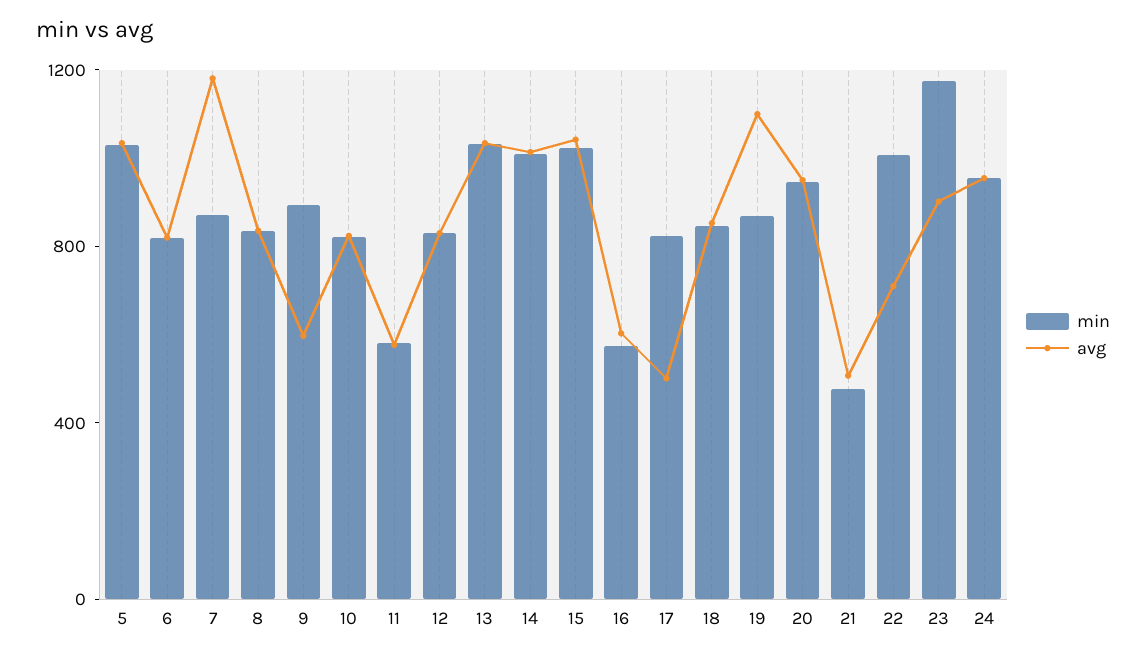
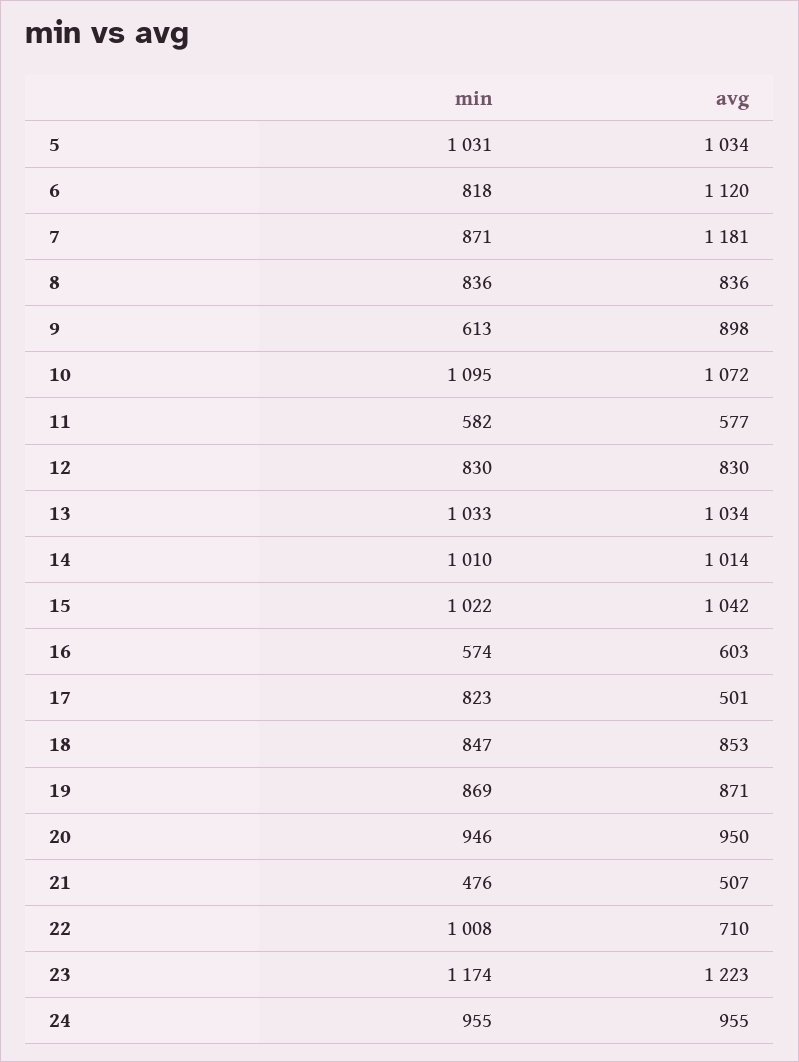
avg, 6: 800 -> 1120
min, 9: 900 -> 613
avg, 9: 600 -> 898
min, 10: 800 -> 1095
avg, 10: 800 -> 1072
avg, 19: 1100 -> 871
avg, 23: 900 -> 1223

